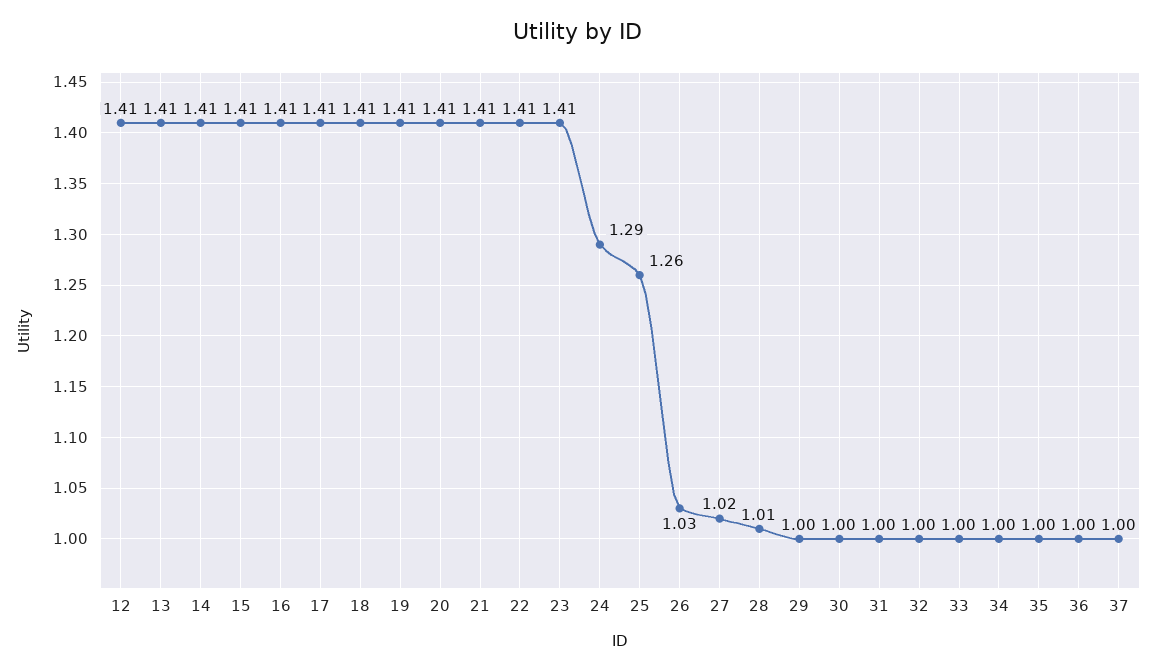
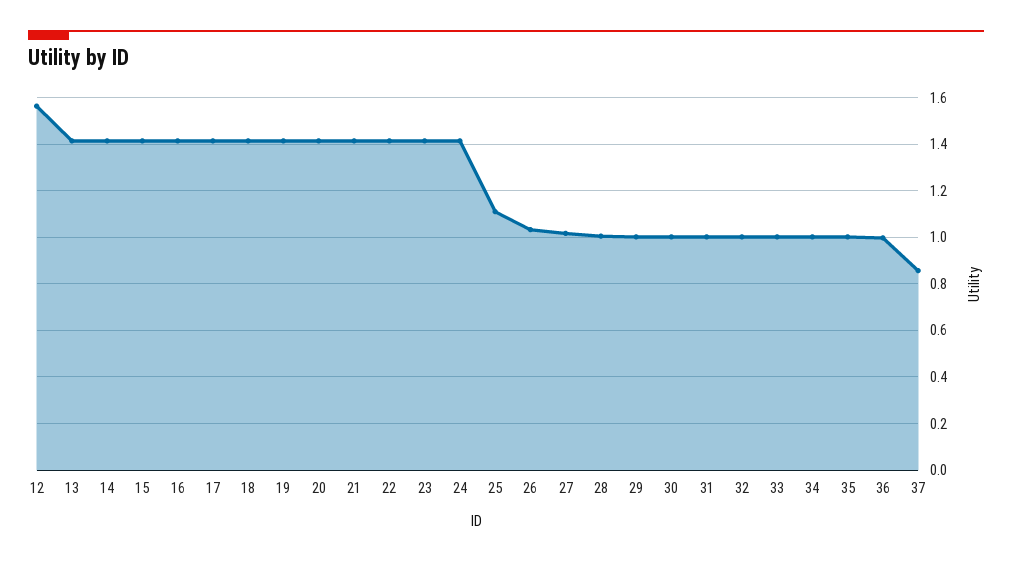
12: 1.41 -> 1.55
24: 1.29 -> 1.4
25: 1.26 -> 1.1
37: 1 -> 0.85

